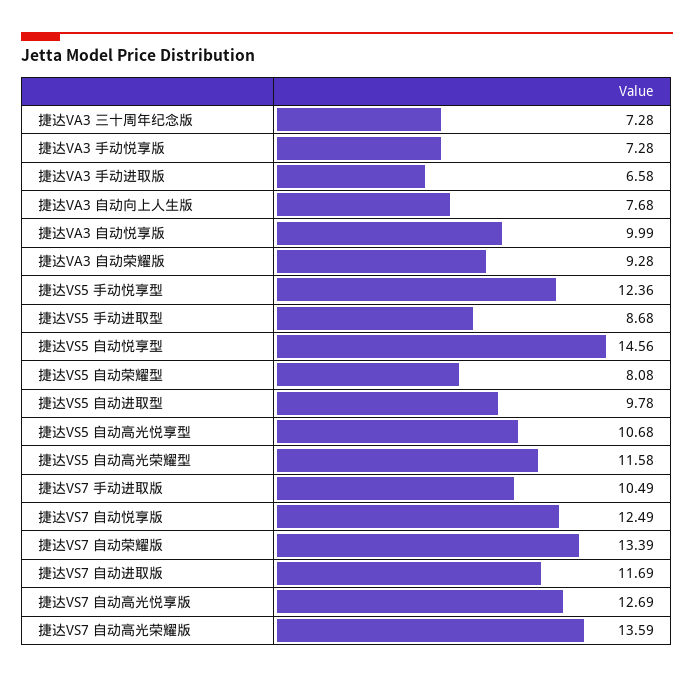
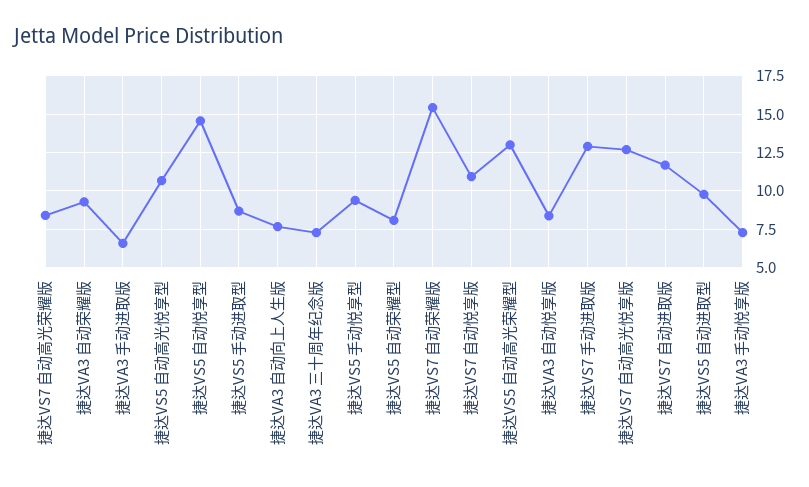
捷达VA3 自动悦享版: 9.99 -> 8.5
捷达VS5 手动悦享型: 12.36 -> 9.5
捷达VS5 自动高光荣耀型: 11.58 -> 13
捷达VS7 手动进取版: 10.49 -> 13
捷达VS7 自动悦享版: 12.49 -> 11
捷达VS7 自动荣耀版: 13.39 -> 15.5
捷达VS7 自动高光荣耀版: 13.59 -> 8.5

